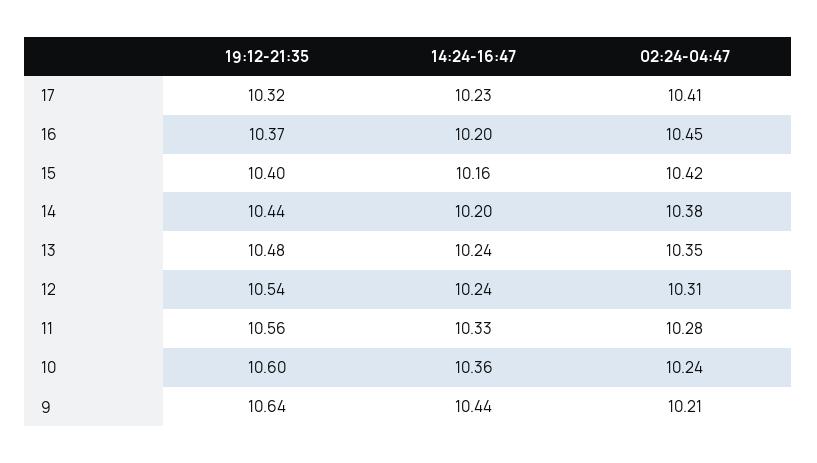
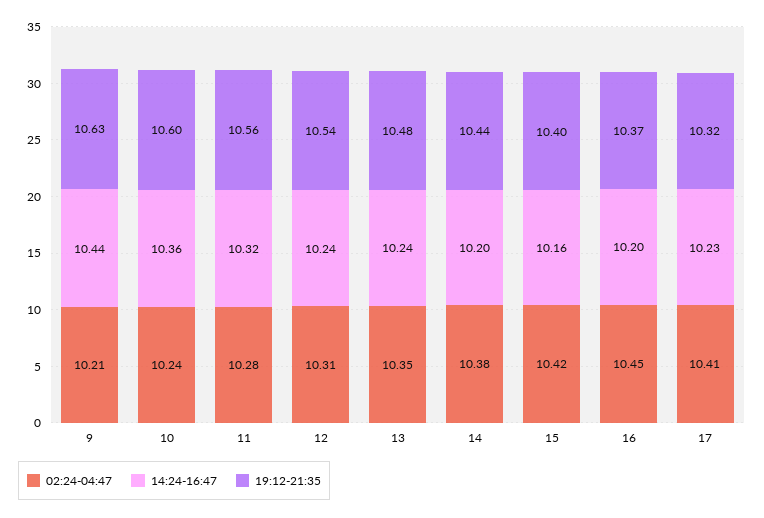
14:24-16:47, 11: 10.33 -> 10.32
19:12-21:35, 9: 10.64 -> 10.63

